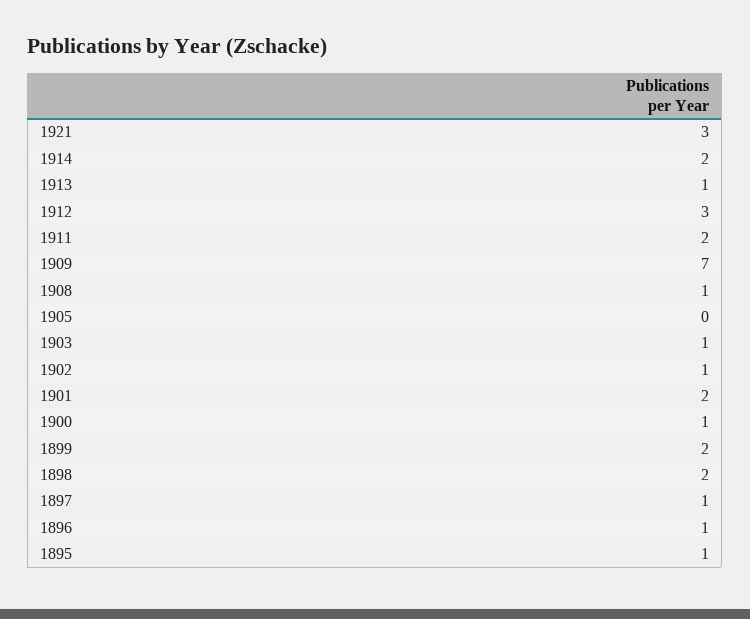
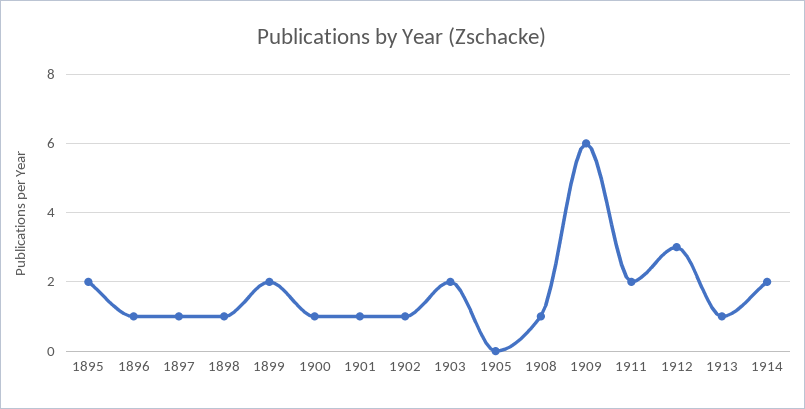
1921: 3 -> none
1909: 7 -> 6
1903: 1 -> 2
1901: 2 -> 1
1898: 2 -> 1
1895: 1 -> 2

